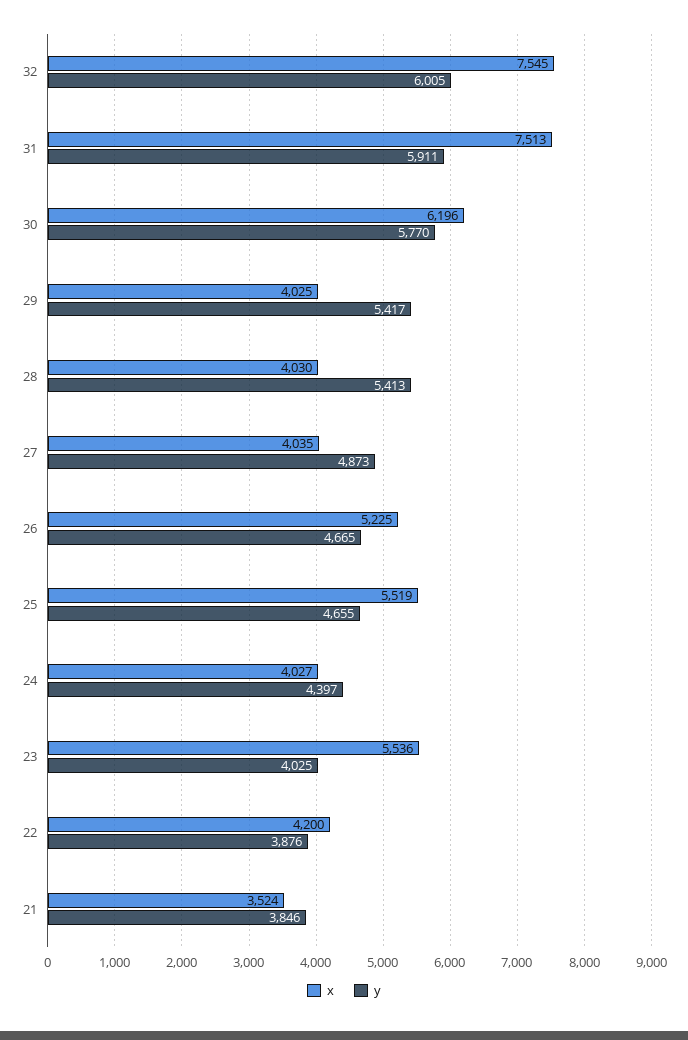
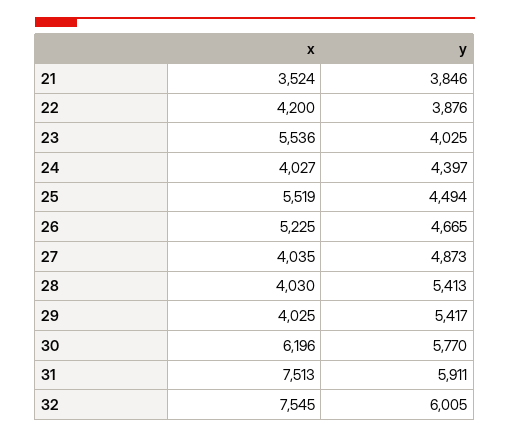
y, 25: 4655 -> 4494

